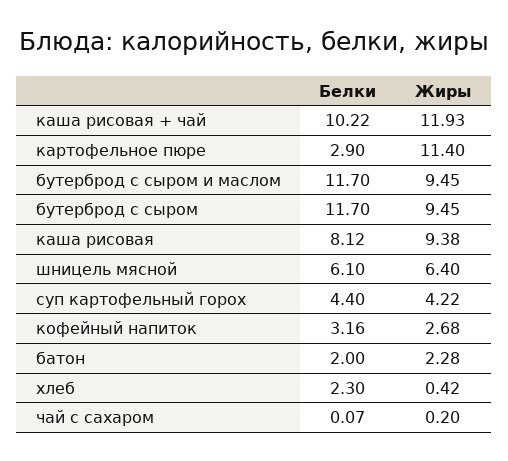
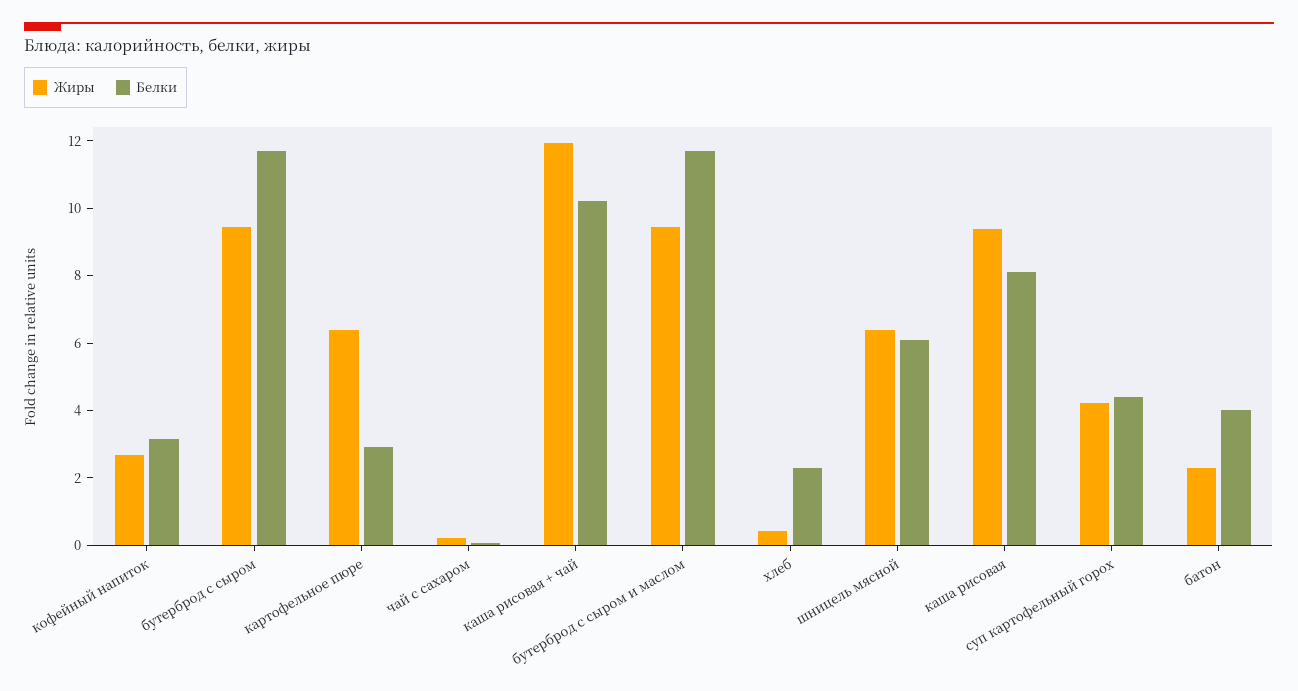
Жиры, картофельное пюре: 11.4 -> 6.5
Белки, батон: 2 -> 4

